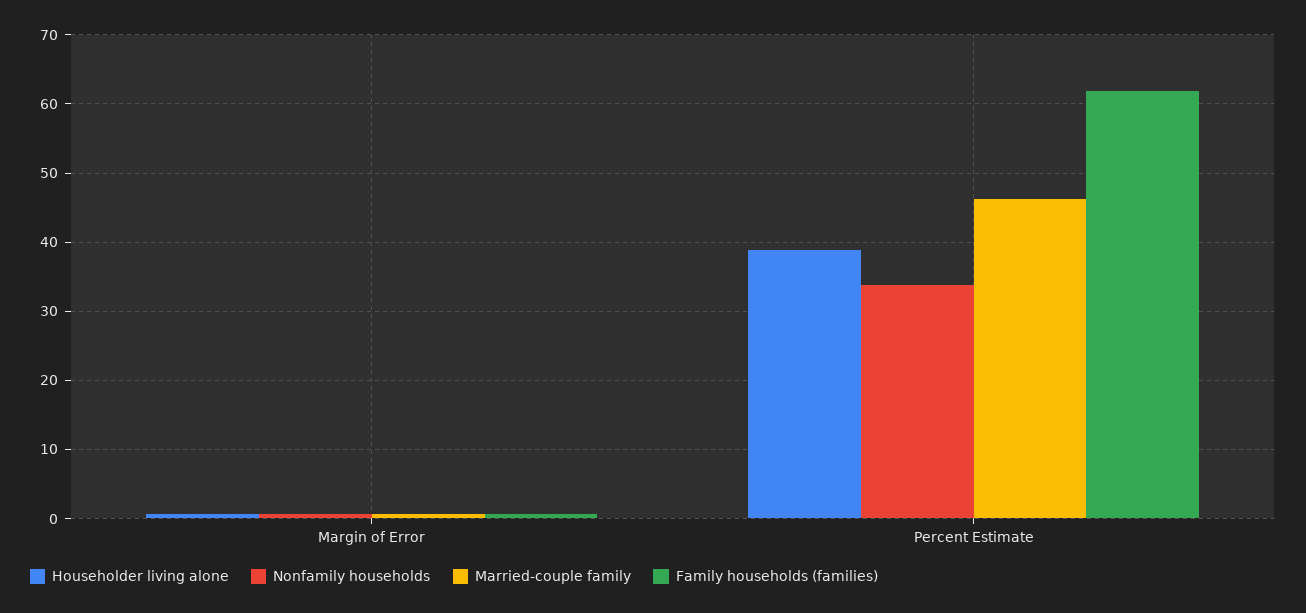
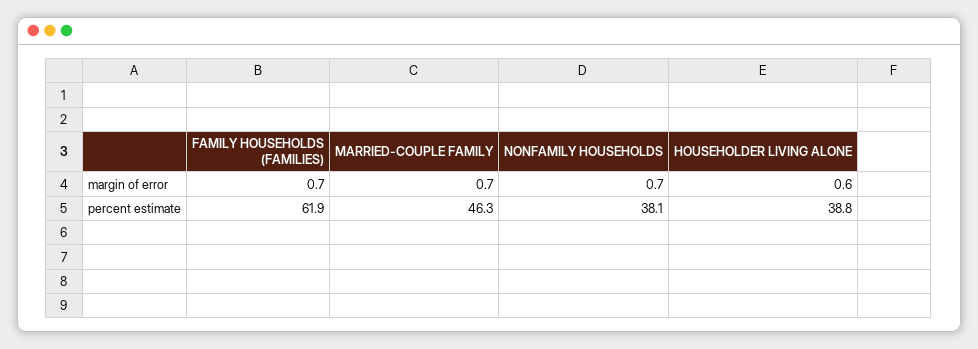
Nonfamily households, Percent Estimate: 34 -> 38.1

